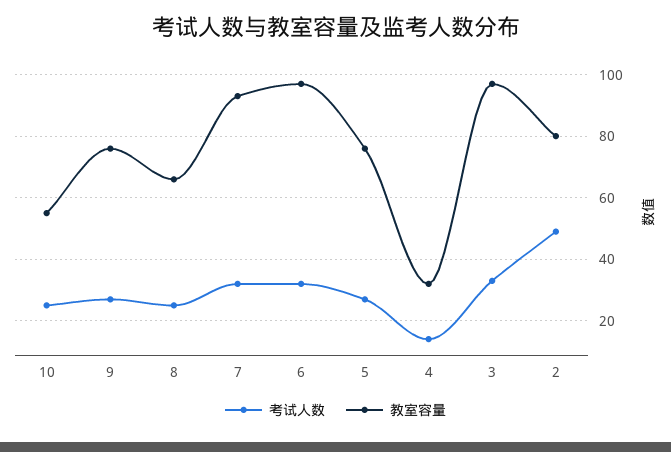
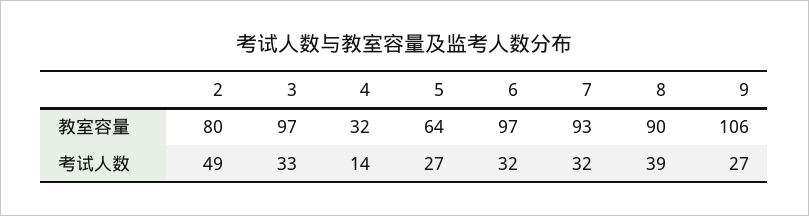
考试人数, 10: 25 -> none
教室容量, 10: 55 -> none
教室容量, 9: 75 -> 106
考试人数, 8: 25 -> 39
教室容量, 8: 65 -> 90
教室容量, 5: 75 -> 64

